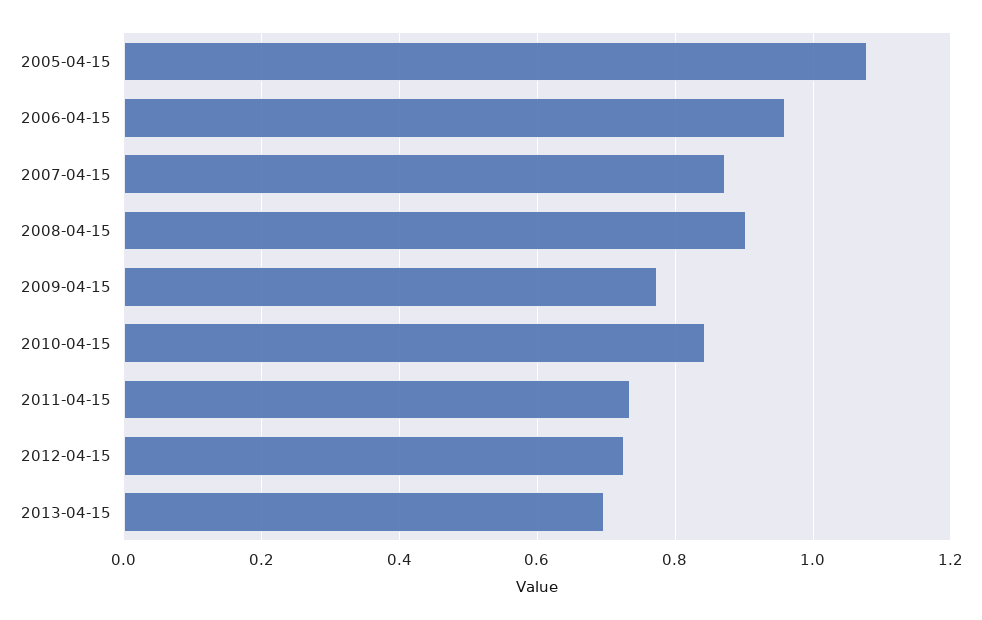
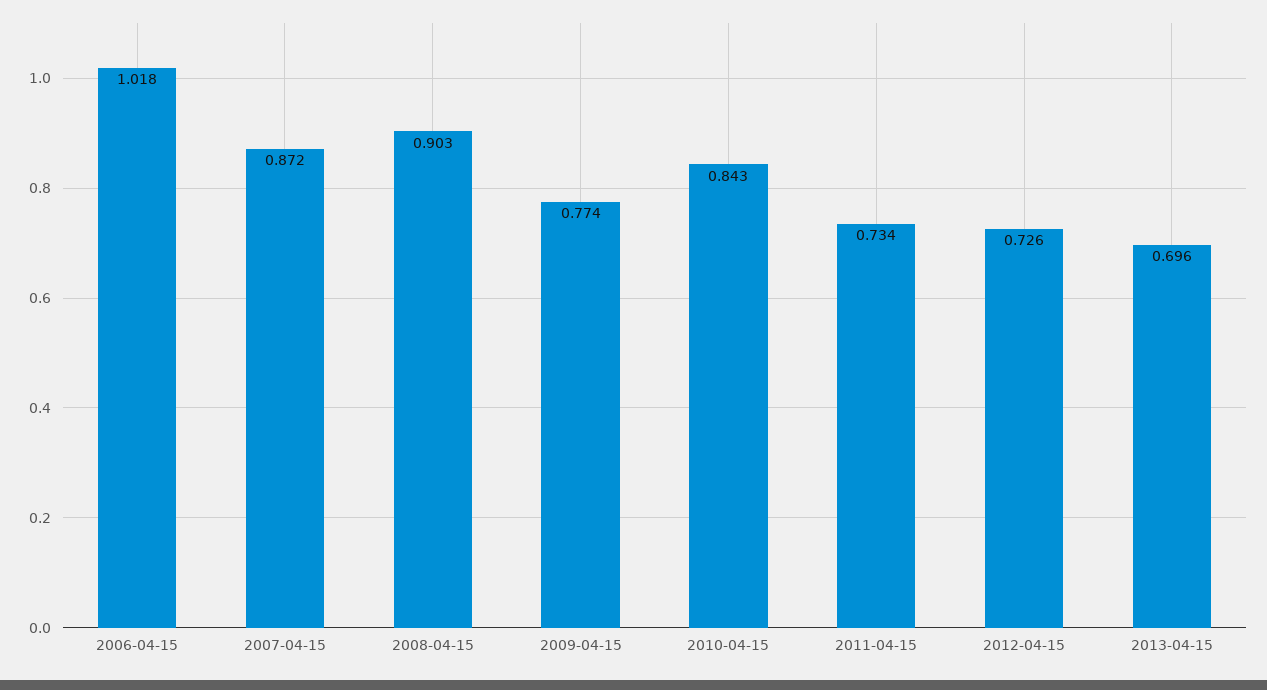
2005-04-15: 1.08 -> none
2006-04-15: 0.96 -> 1.018

